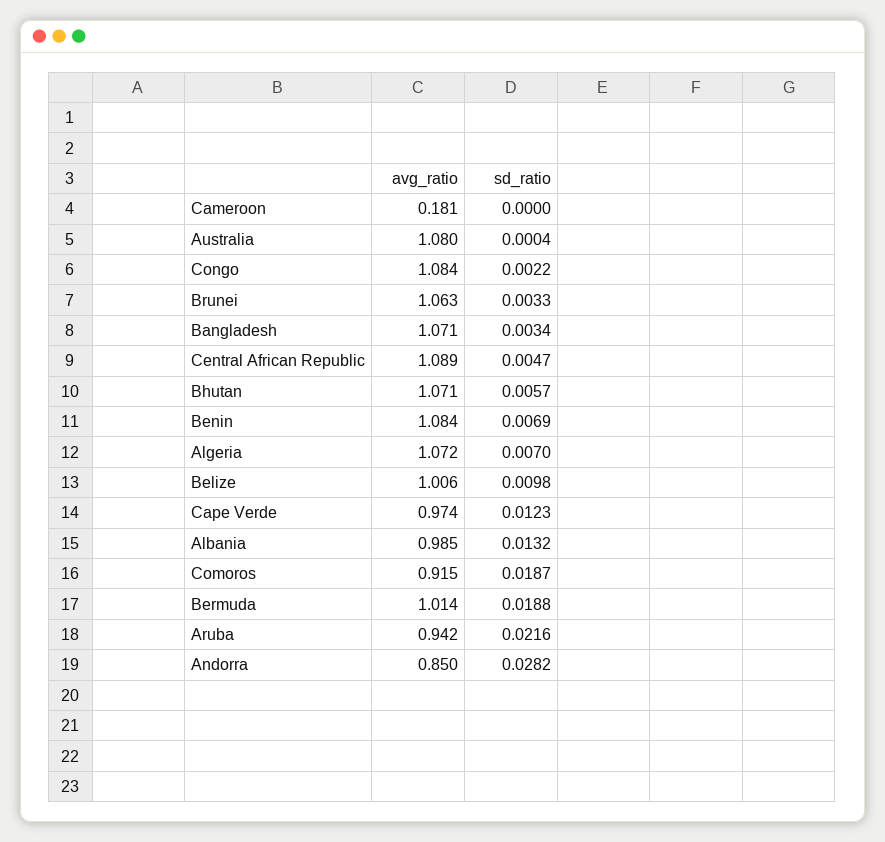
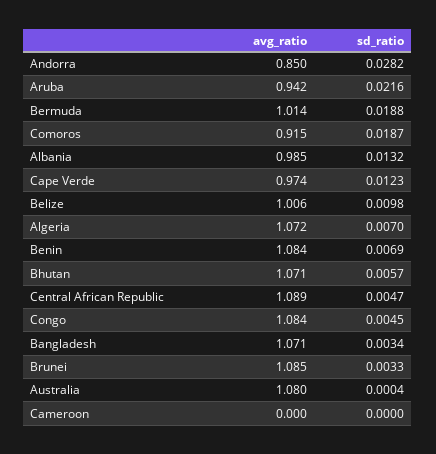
avg_ratio, Cameroon: 0.181 -> 0
sd_ratio, Congo: 0.0022 -> 0.0045
avg_ratio, Brunei: 1.063 -> 1.085

